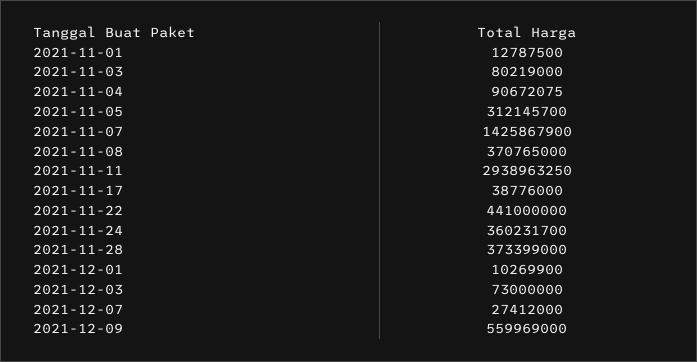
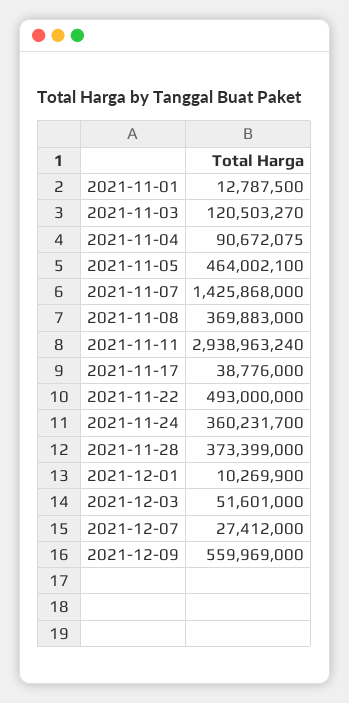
2021-11-03: 80219000 -> 120503270
2021-11-05: 312145700 -> 464002100
2021-11-07: 1425867900 -> 1425868000
2021-11-08: 370765000 -> 369883000
2021-11-11: 2938963250 -> 2938963240
2021-11-22: 441000000 -> 493000000
2021-12-03: 73000000 -> 51601000

